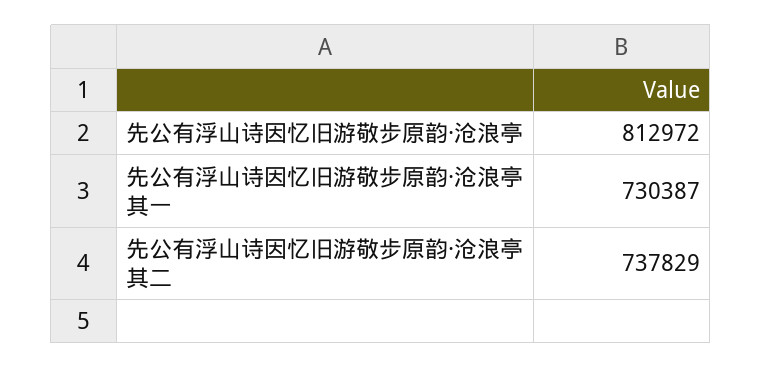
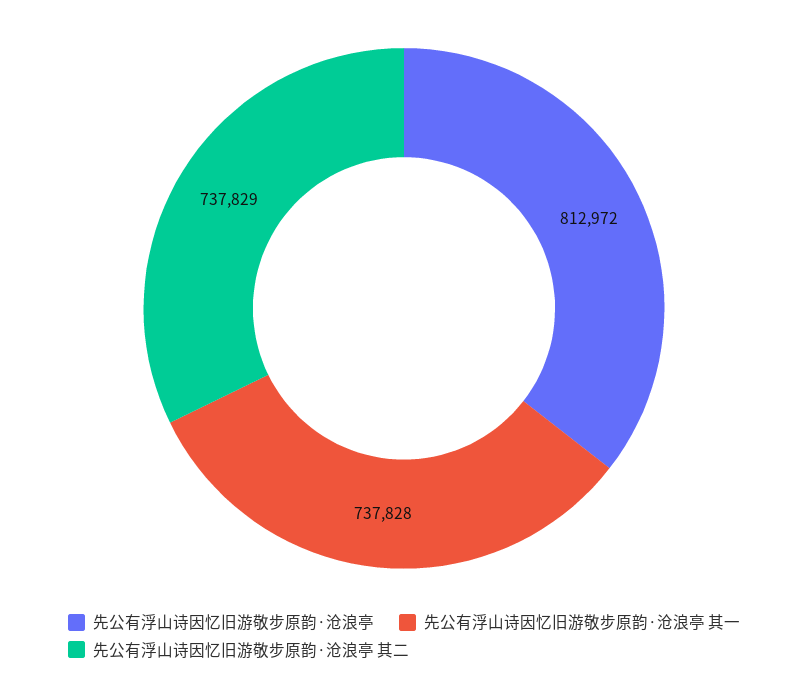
先公有浮山诗因忆旧游敬步原韵·沧浪亭 其一: 730387 -> 737828

